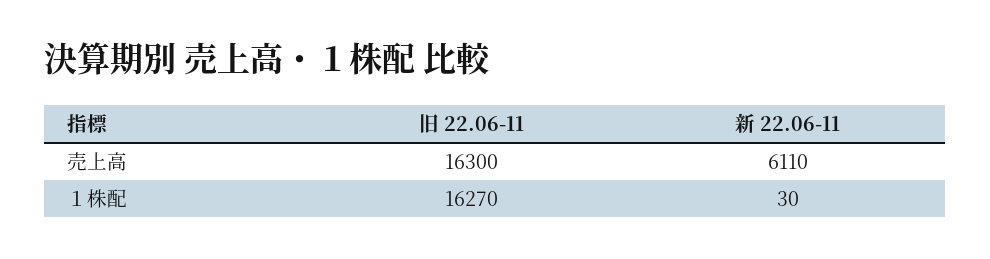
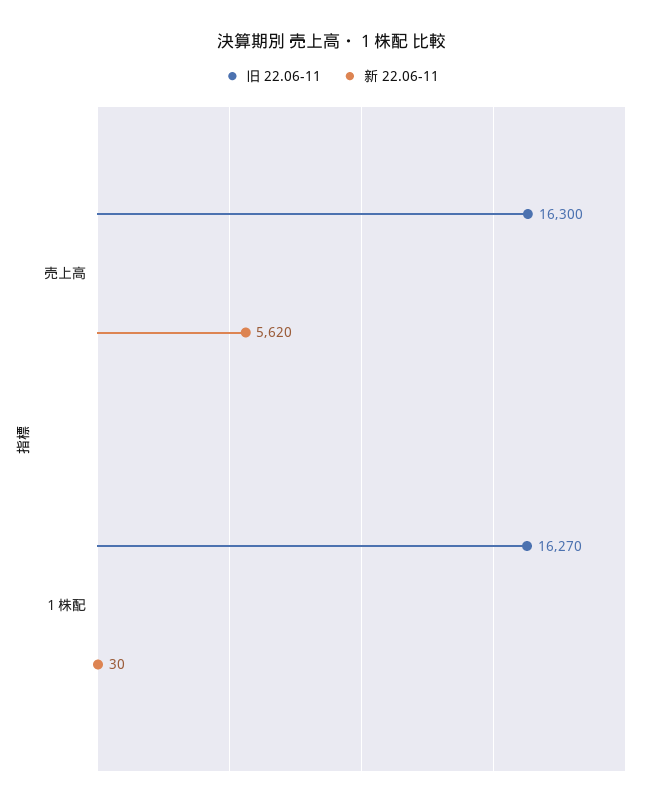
新 22.06-11, 売上高: 6110 -> 5620

